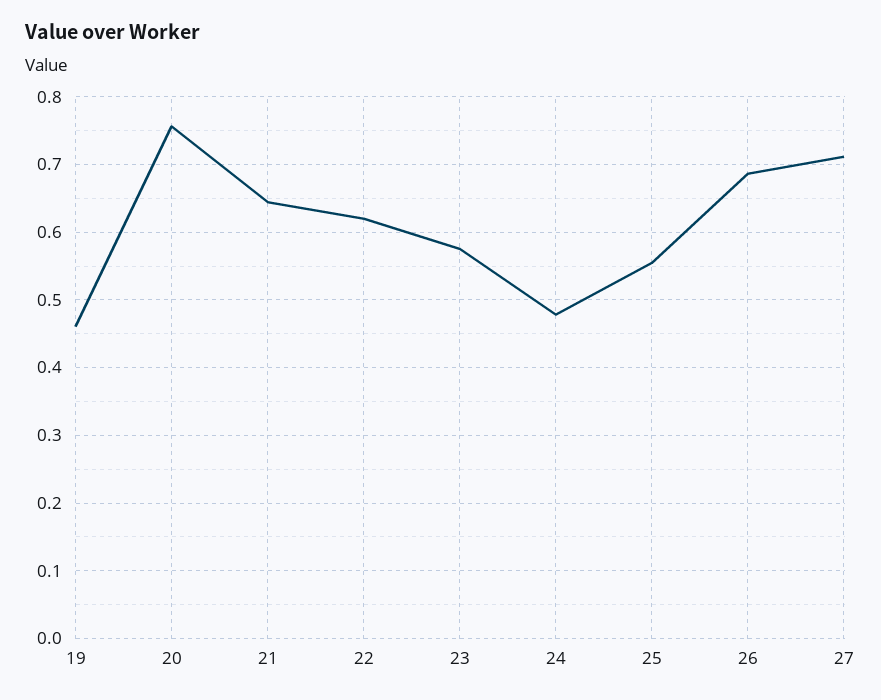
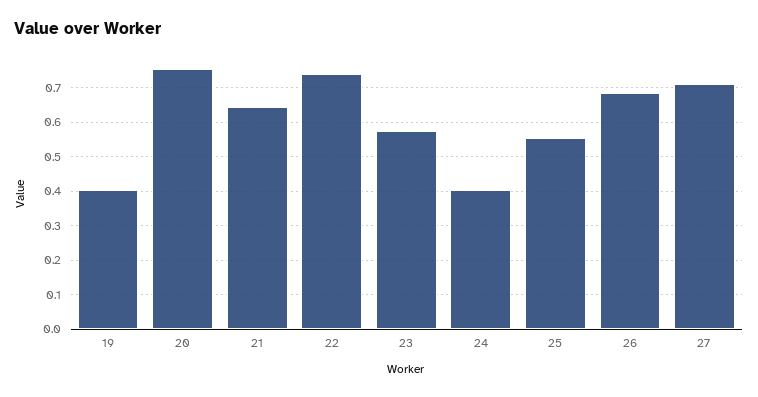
19: 0.46 -> 0.4
22: 0.62 -> 0.74
24: 0.48 -> 0.4

